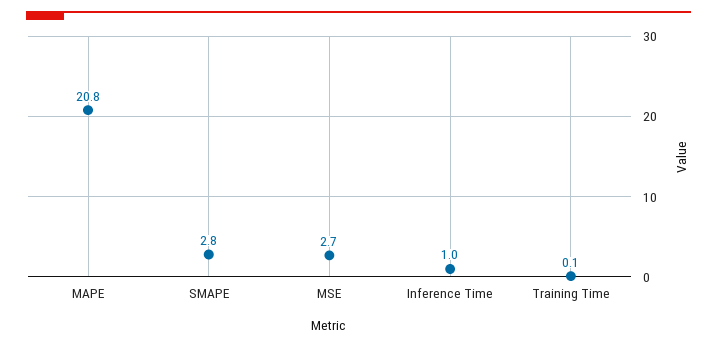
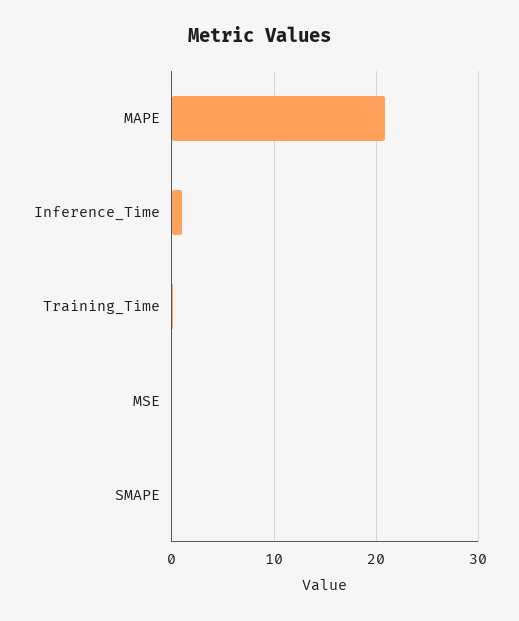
SMAPE: 2.8 -> 0
MSE: 2.7 -> 0

